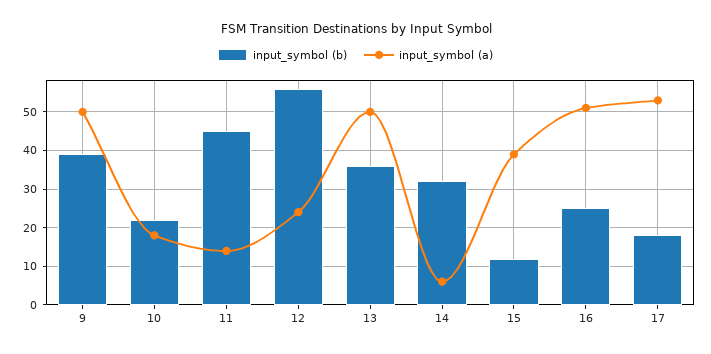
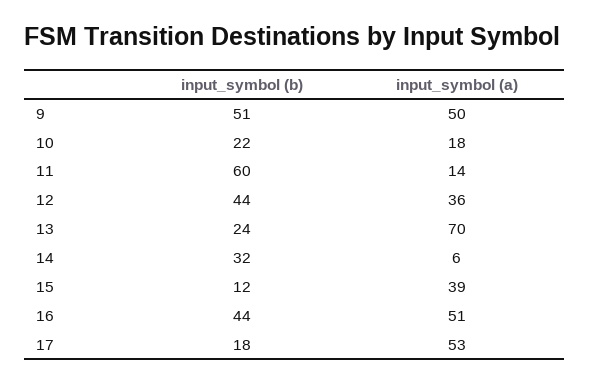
input_symbol (b), 9: 40 -> 51
input_symbol (b), 11: 45 -> 60
input_symbol (b), 12: 55 -> 44
input_symbol (a), 12: 25 -> 36
input_symbol (b), 13: 35 -> 24
input_symbol (a), 13: 50 -> 70
input_symbol (b), 16: 25 -> 44

